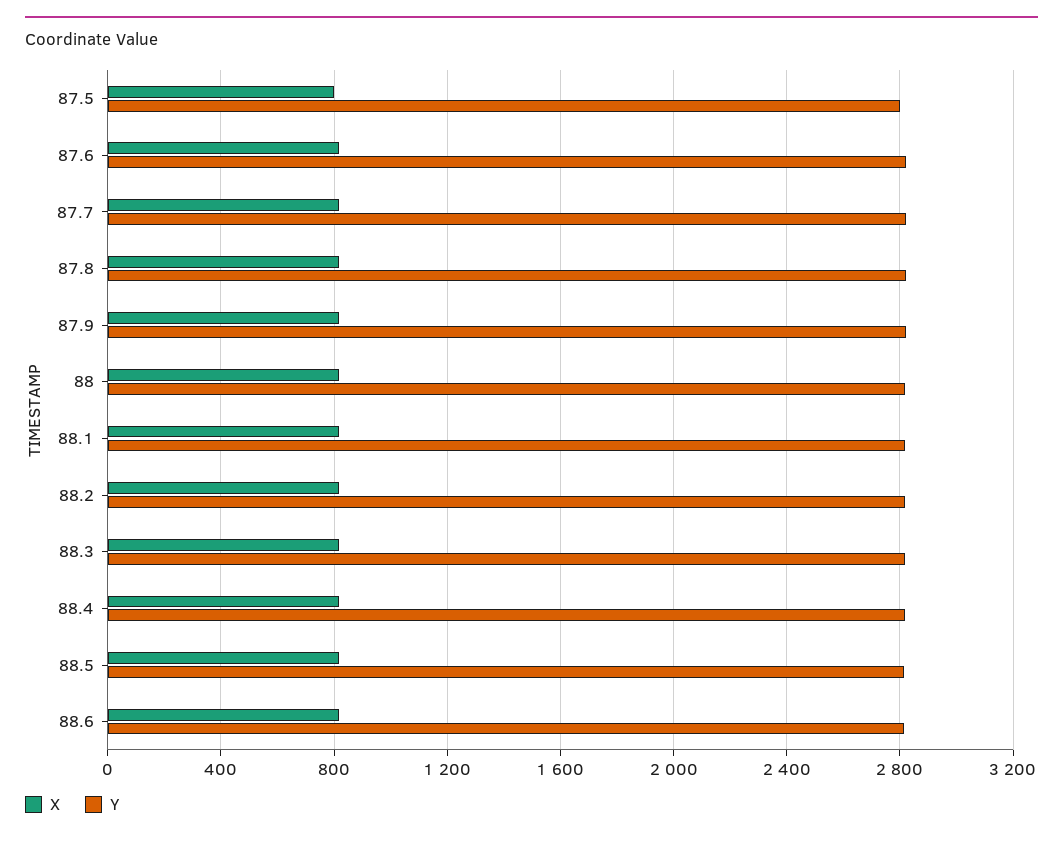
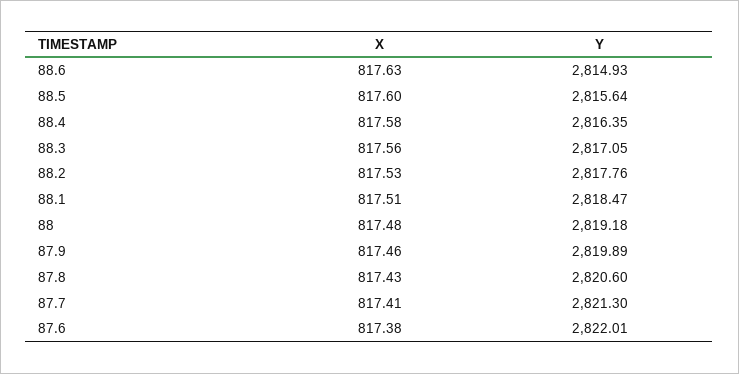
X, 87.5: 800 -> none
Y, 87.5: 2800 -> none

